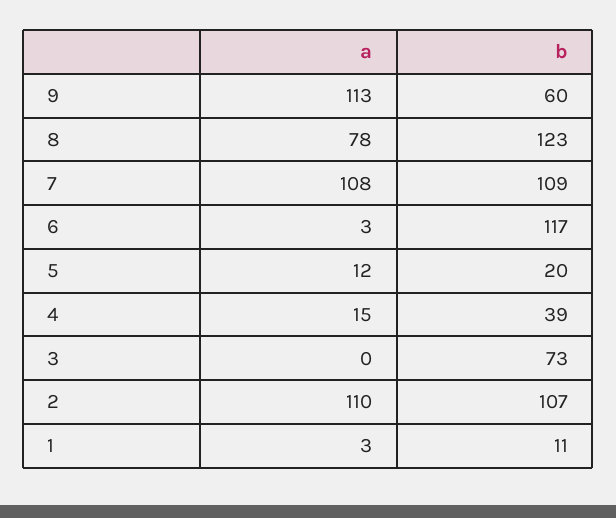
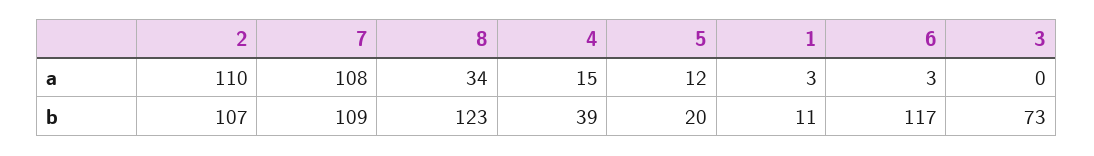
a, 9: 113 -> none
b, 9: 60 -> none
a, 8: 78 -> 34

